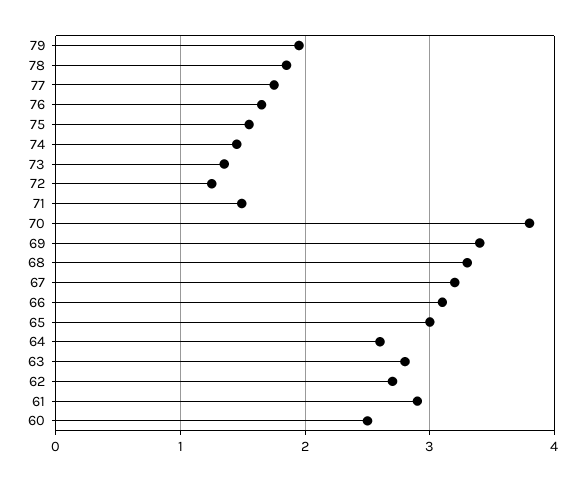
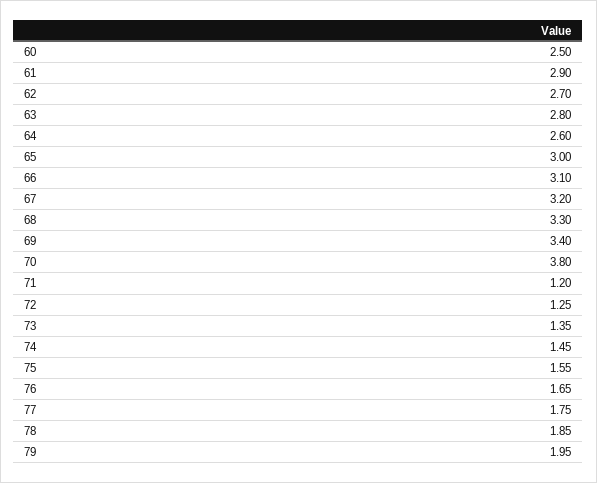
71: 1.5 -> 1.2

